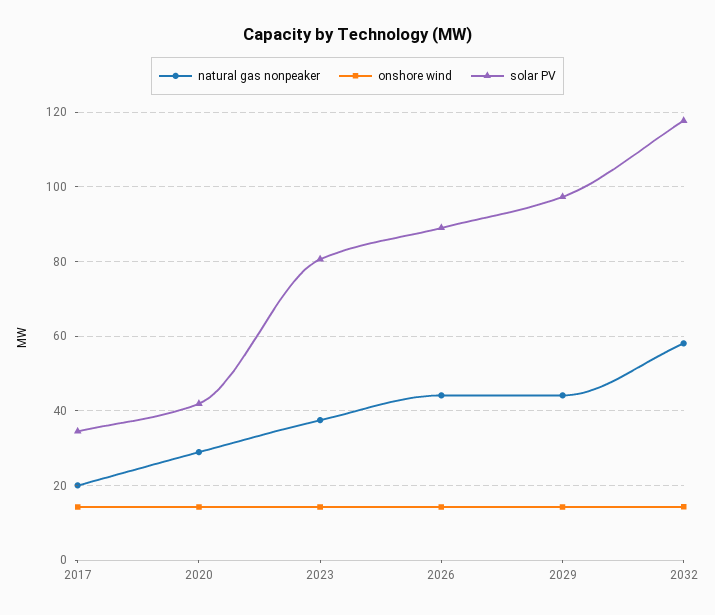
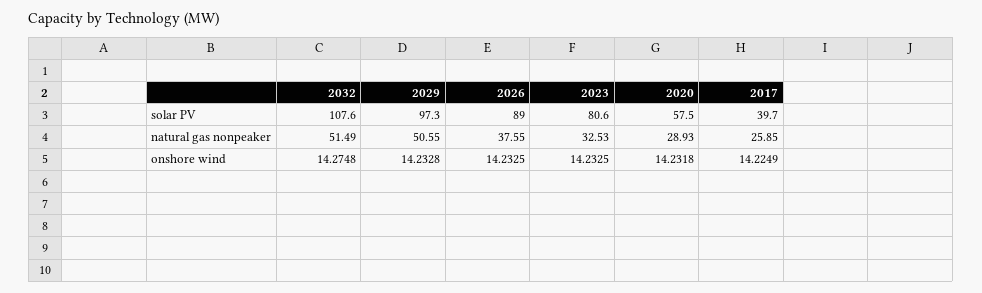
natural gas nonpeaker, 2017: 20 -> 25.85
solar PV, 2017: 34 -> 39.7
solar PV, 2020: 42 -> 57.5
natural gas nonpeaker, 2023: 38 -> 32.53
natural gas nonpeaker, 2026: 44 -> 37.55
natural gas nonpeaker, 2029: 44 -> 50.55
natural gas nonpeaker, 2032: 58 -> 51.49
solar PV, 2032: 118 -> 107.6

